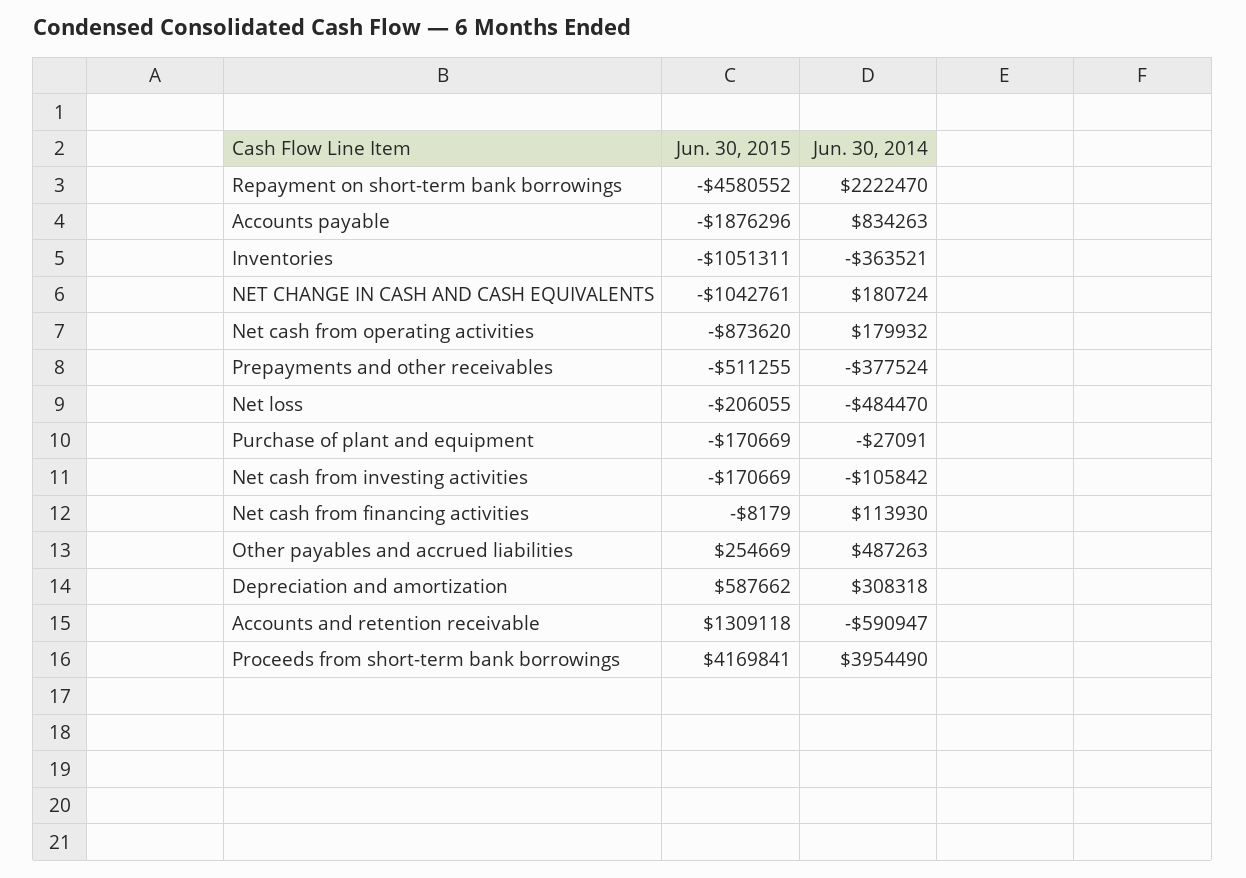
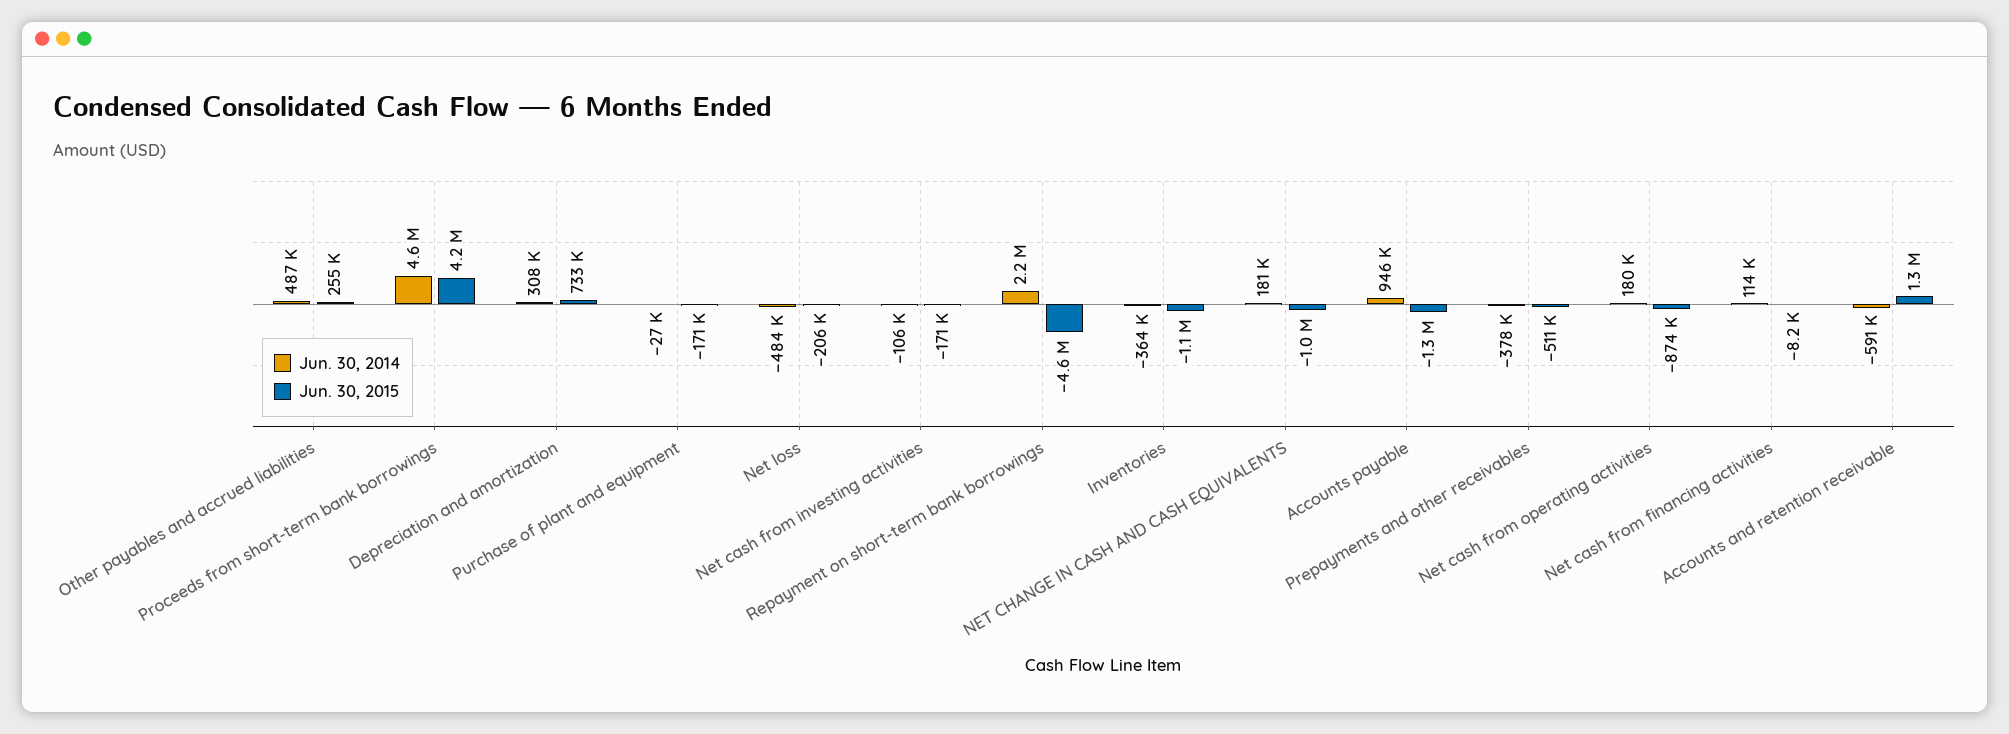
Jun. 30, 2015, Accounts payable: -1876296 -> -1300000
Jun. 30, 2014, Accounts payable: 834263 -> 946000
Jun. 30, 2015, Depreciation and amortization: 587662 -> 733000
Jun. 30, 2014, Proceeds from short-term bank borrowings: 3954490 -> 4600000

